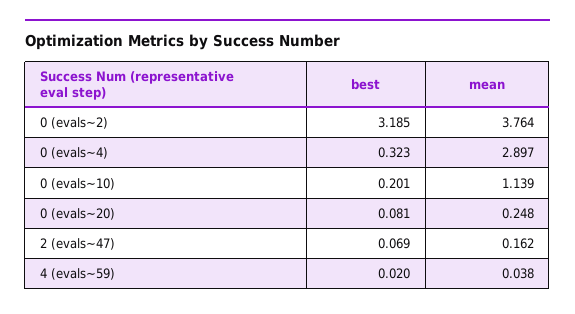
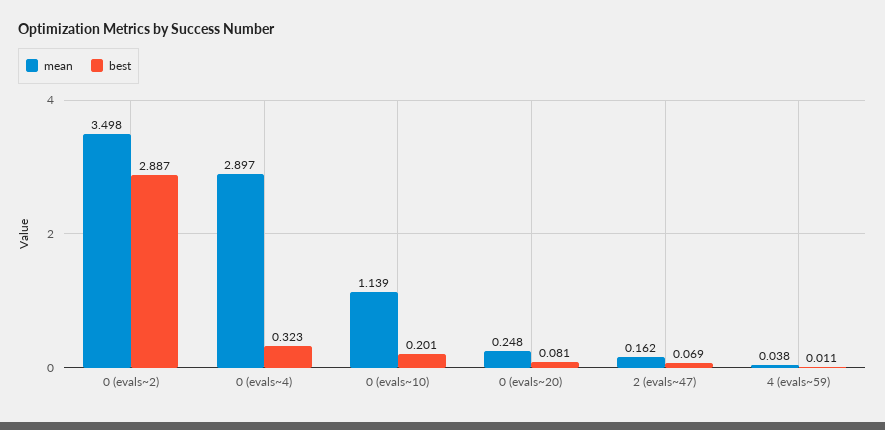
best, 0 (evals~2): 3.185 -> 2.887
mean, 0 (evals~2): 3.764 -> 3.498
best, 4 (evals~59): 0.02 -> 0.011

